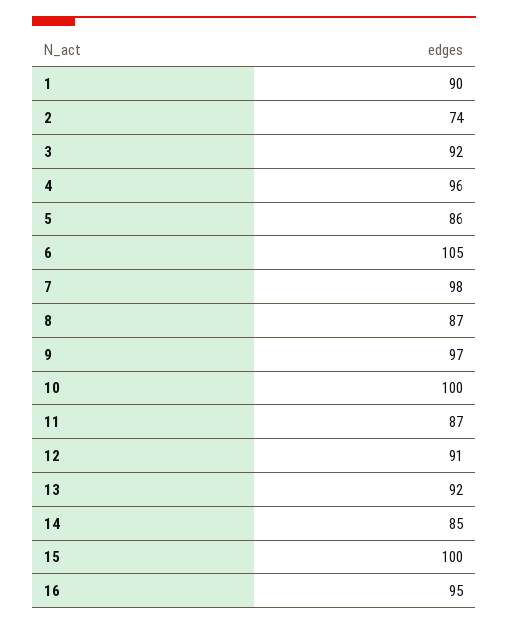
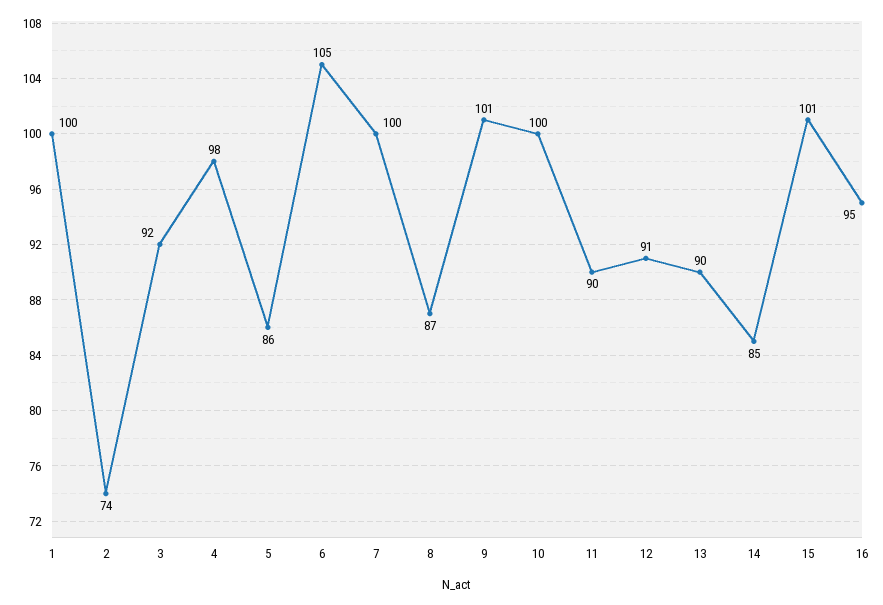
1: 90 -> 100
4: 96 -> 98
7: 98 -> 100
9: 97 -> 101
11: 87 -> 90
13: 92 -> 90
15: 100 -> 101

